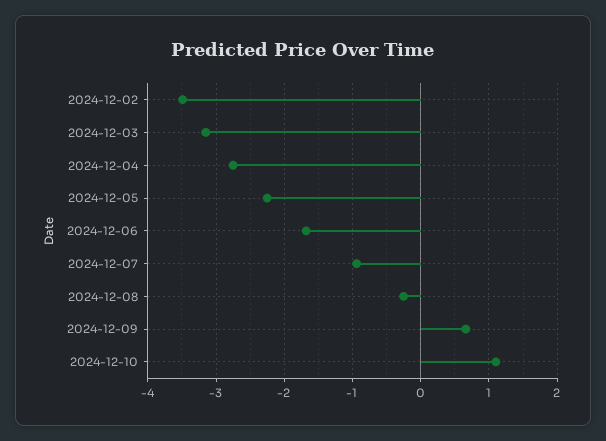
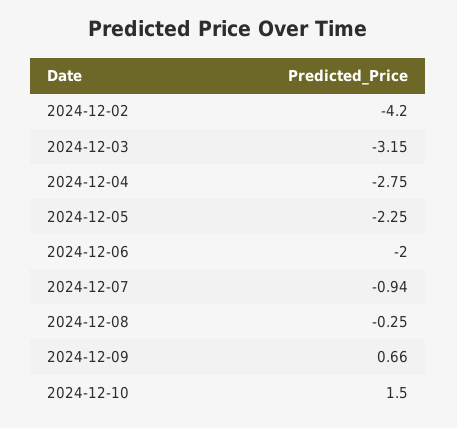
2024-12-02: -3.5 -> -4.2
2024-12-06: -1.7 -> -2
2024-12-10: 1.1 -> 1.5

